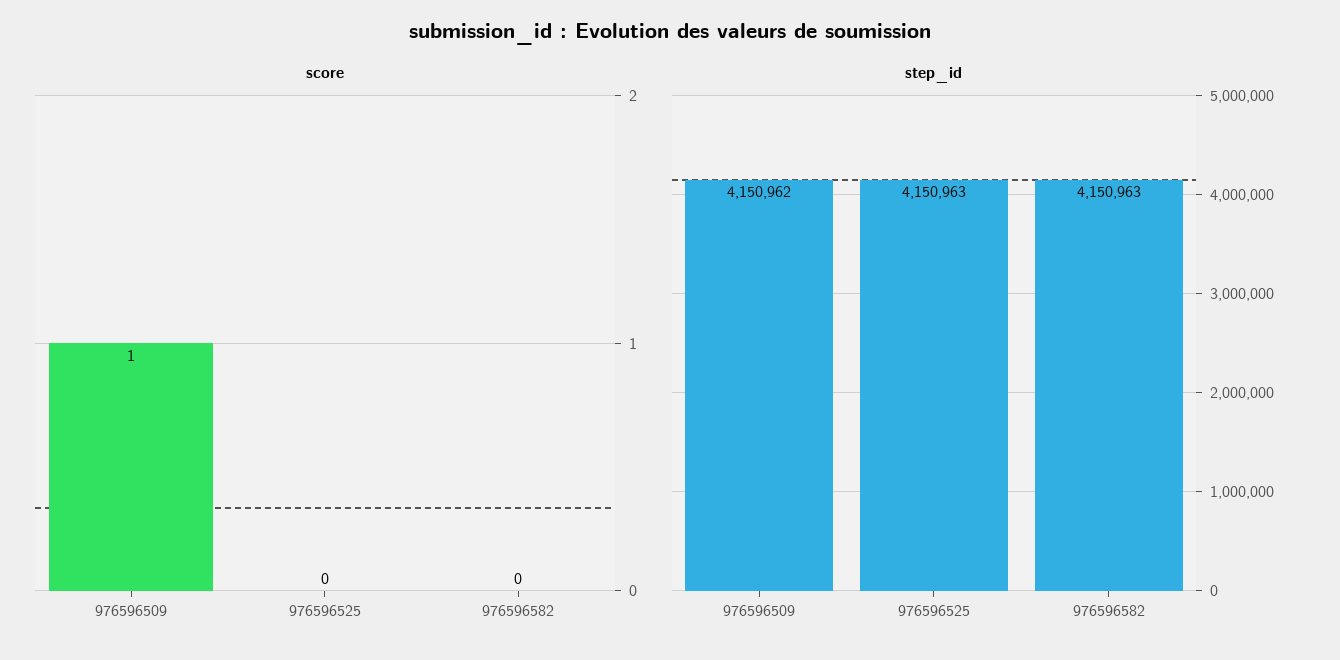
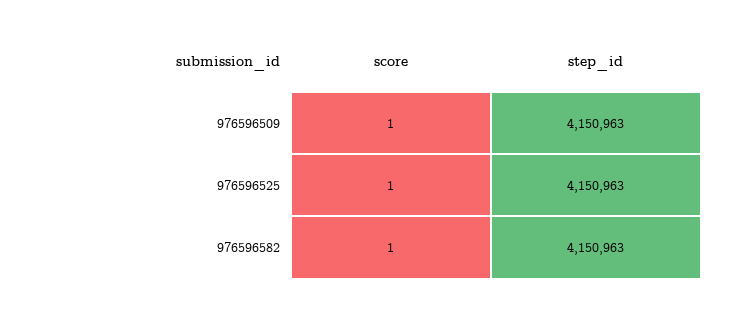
score, 976596525: 0 -> 1
score, 976596582: 0 -> 1
step_id, 976596509: 4150962 -> 4150963

